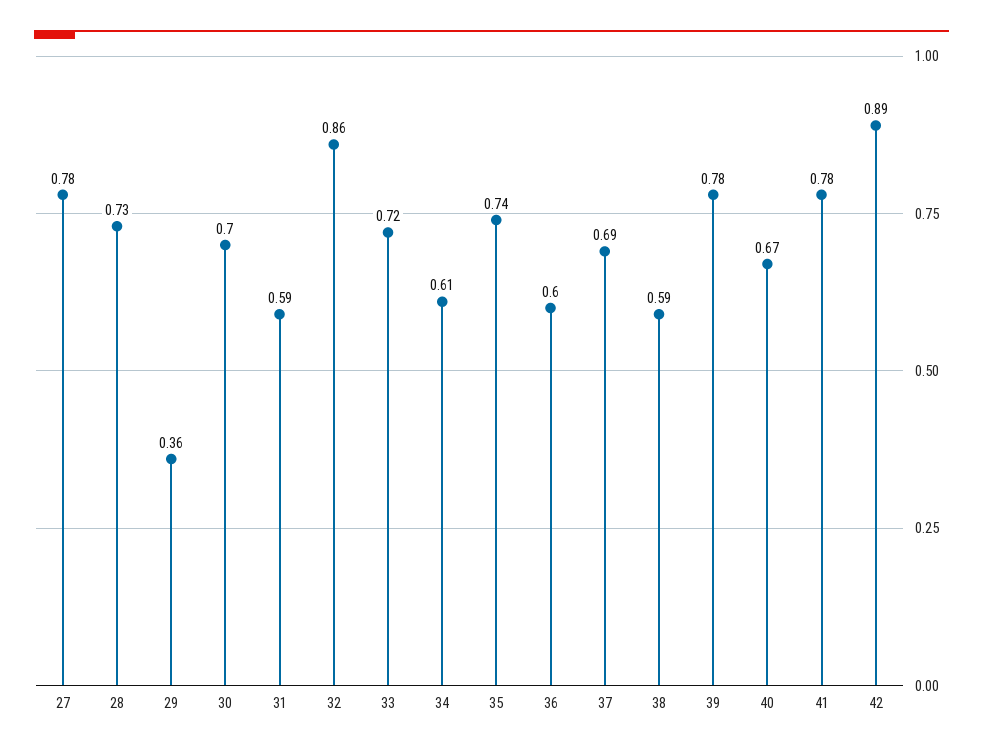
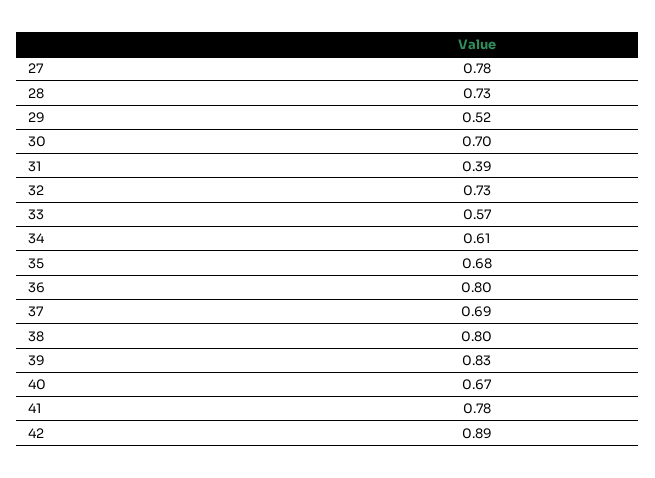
29: 0.36 -> 0.52
31: 0.59 -> 0.39
32: 0.86 -> 0.73
33: 0.72 -> 0.57
35: 0.74 -> 0.68
36: 0.6 -> 0.8
38: 0.59 -> 0.8
39: 0.78 -> 0.83

